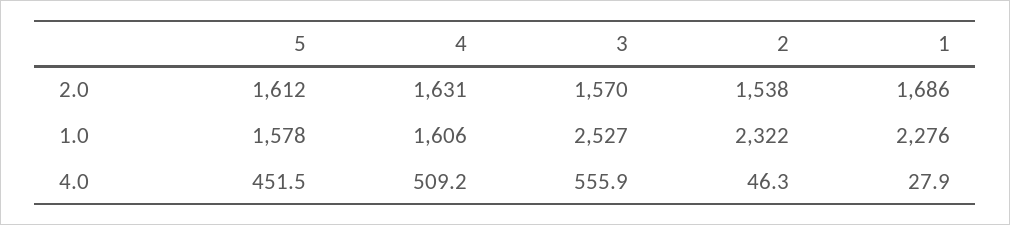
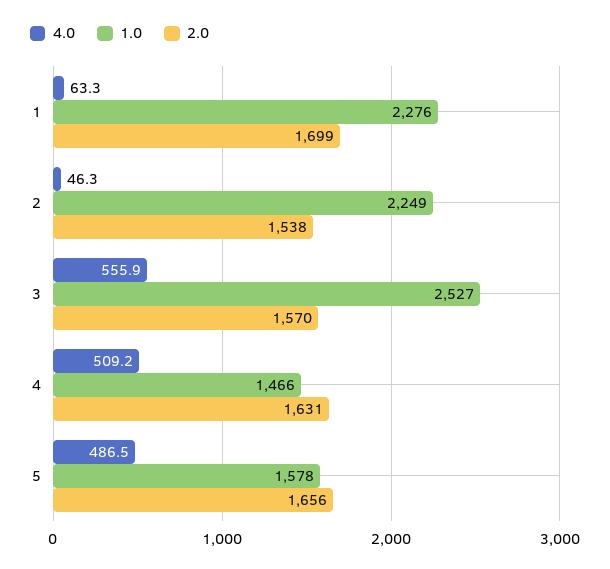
2.0, 5: 1612 -> 1656
2.0, 1: 1686 -> 1699
1.0, 4: 1606 -> 1466
1.0, 2: 2322 -> 2249
4.0, 5: 451.5 -> 486.5
4.0, 1: 27.9 -> 63.3

